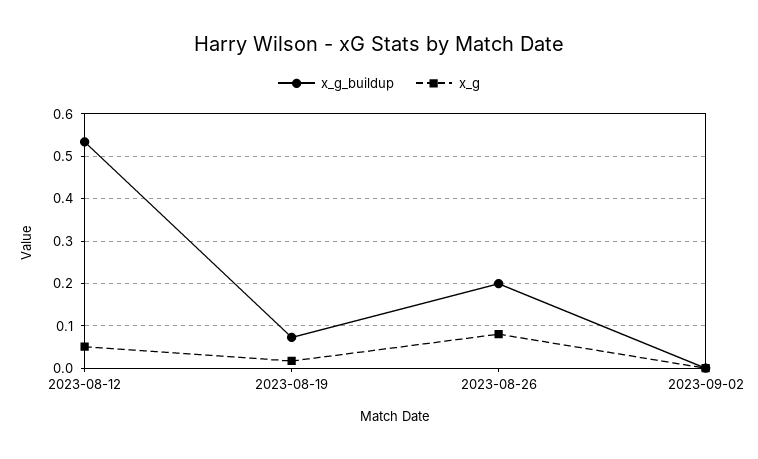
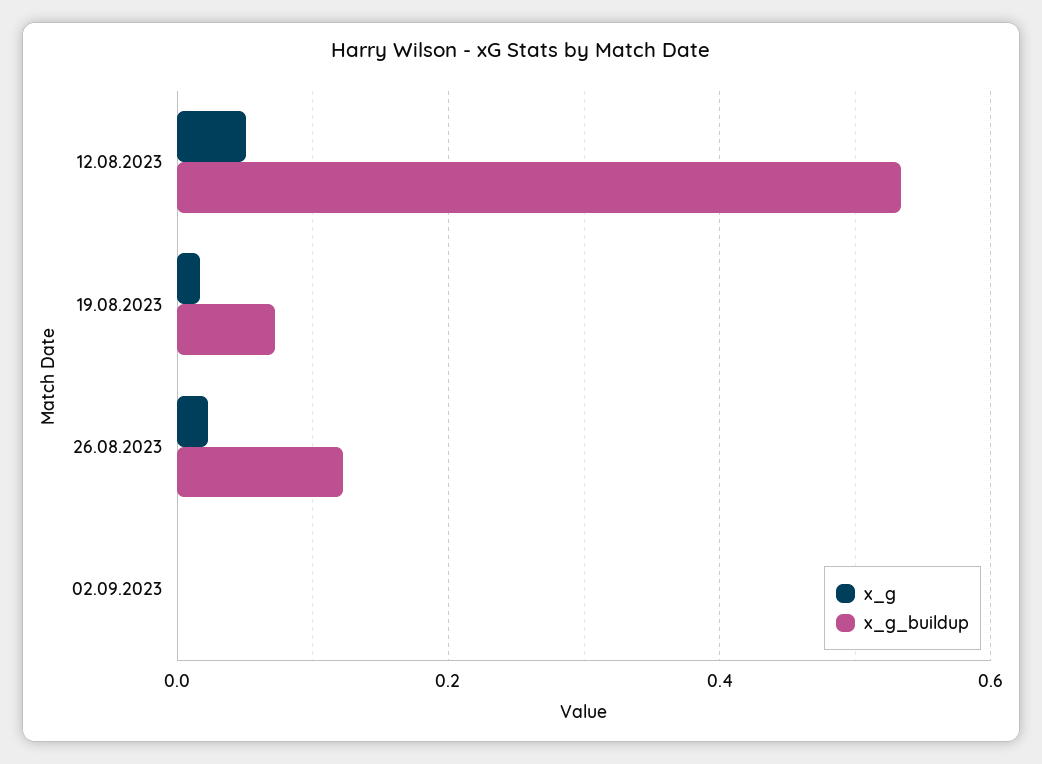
x_g_buildup, 2023-08-26: 0.2 -> 0.12
x_g, 2023-08-26: 0.08 -> 0.02

